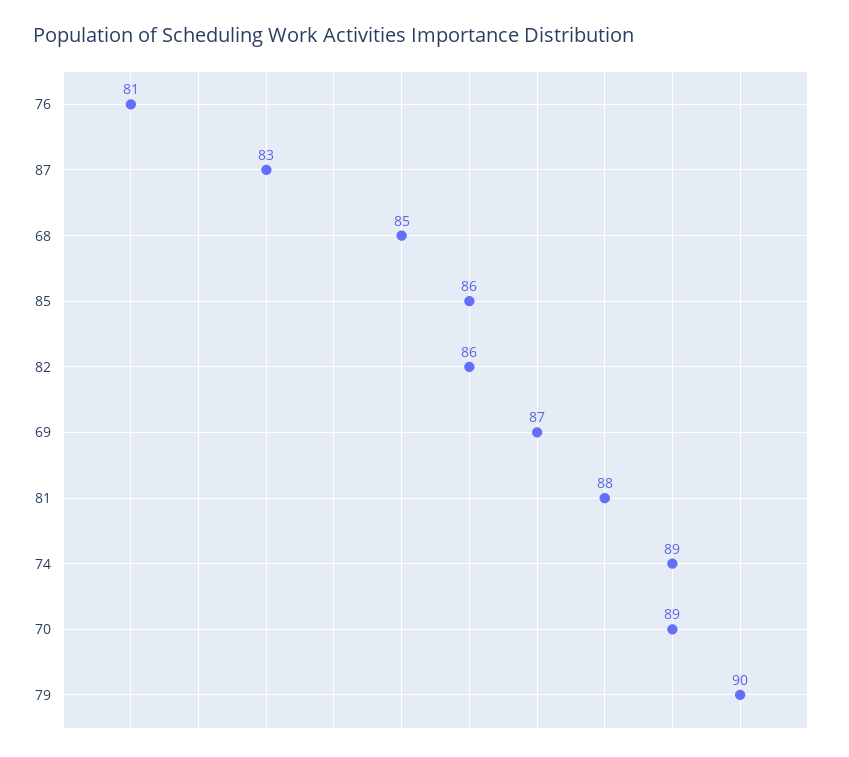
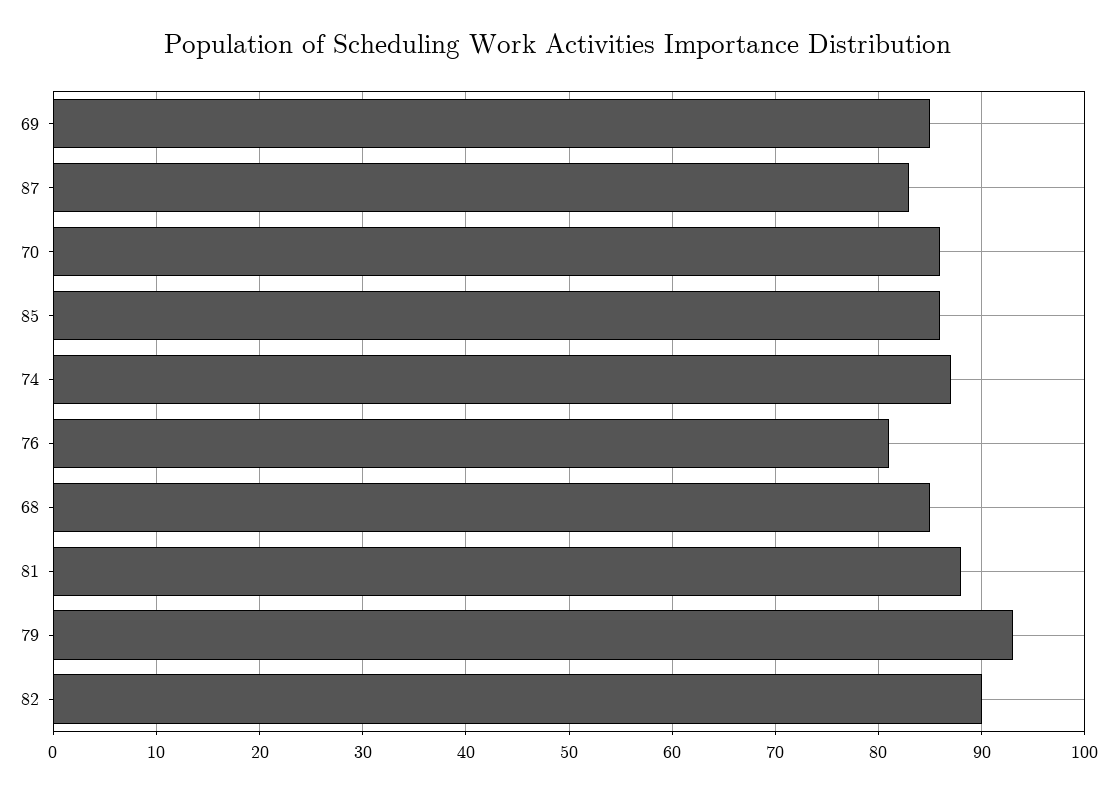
82: 86 -> 90
69: 87 -> 85
74: 89 -> 87
70: 89 -> 86
79: 90 -> 93

